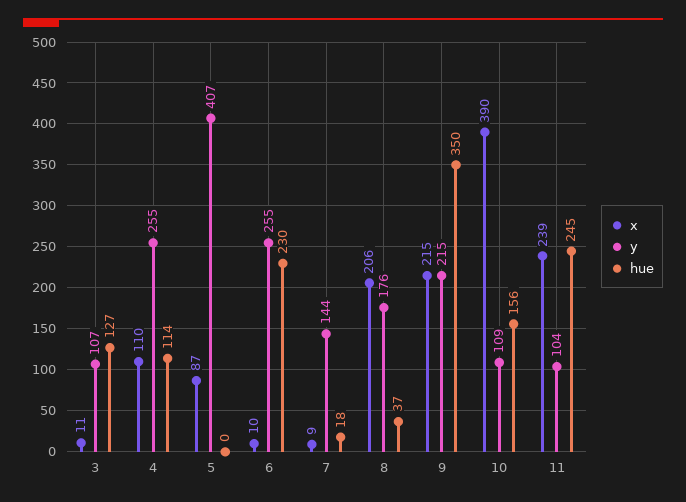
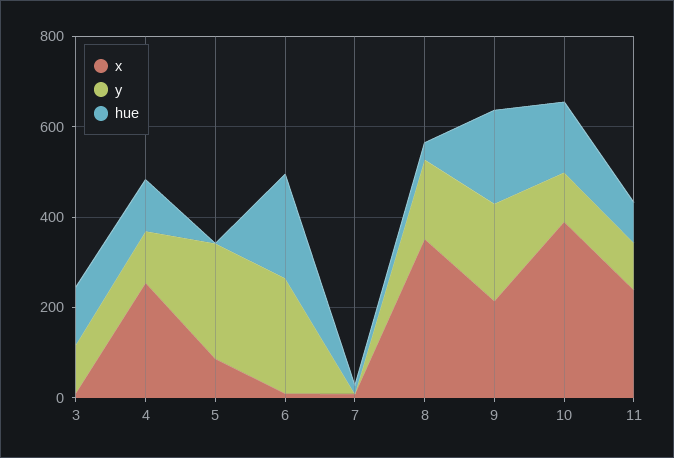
x, 4: 110 -> 250
y, 4: 255 -> 100
y, 5: 407 -> 250
y, 7: 144 -> 0
x, 8: 206 -> 350
hue, 9: 350 -> 200
hue, 11: 245 -> 100

